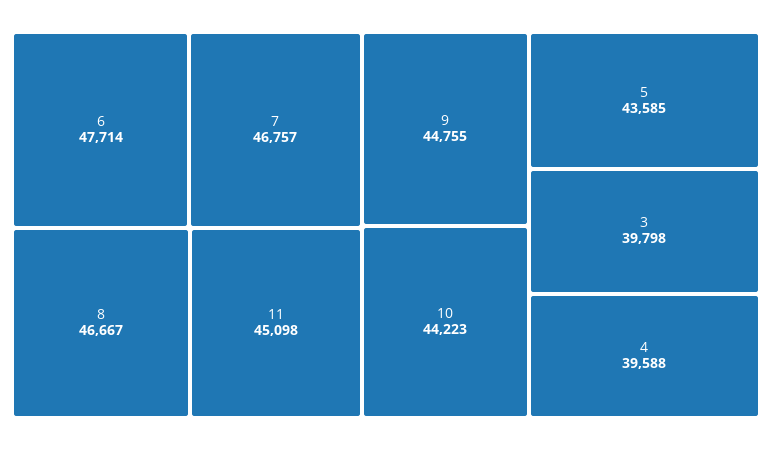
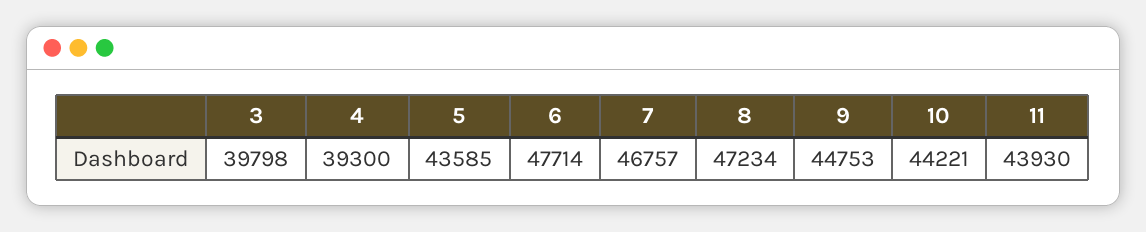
8: 46667 -> 47234
11: 45098 -> 43930
9: 44755 -> 44753
10: 44223 -> 44221
4: 39588 -> 39300

